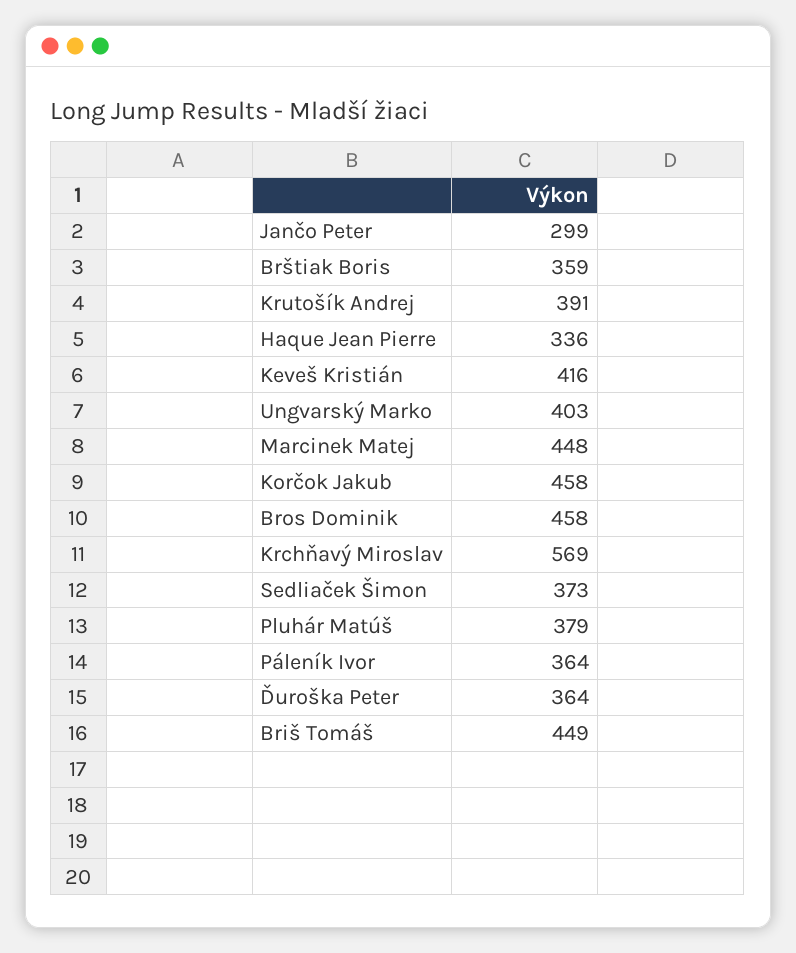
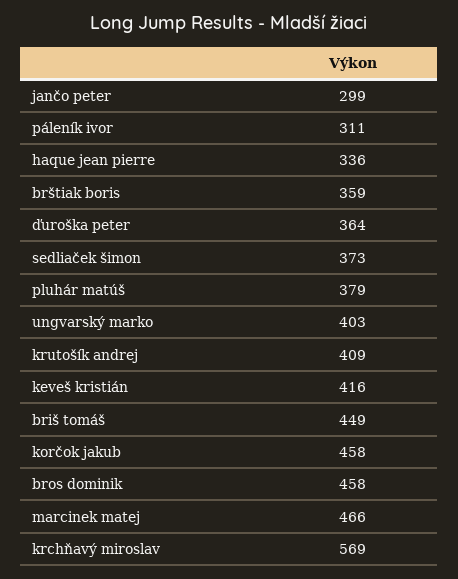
Krutošík Andrej: 391 -> 409
Marcinek Matej: 448 -> 466
Páleník Ivor: 364 -> 311

